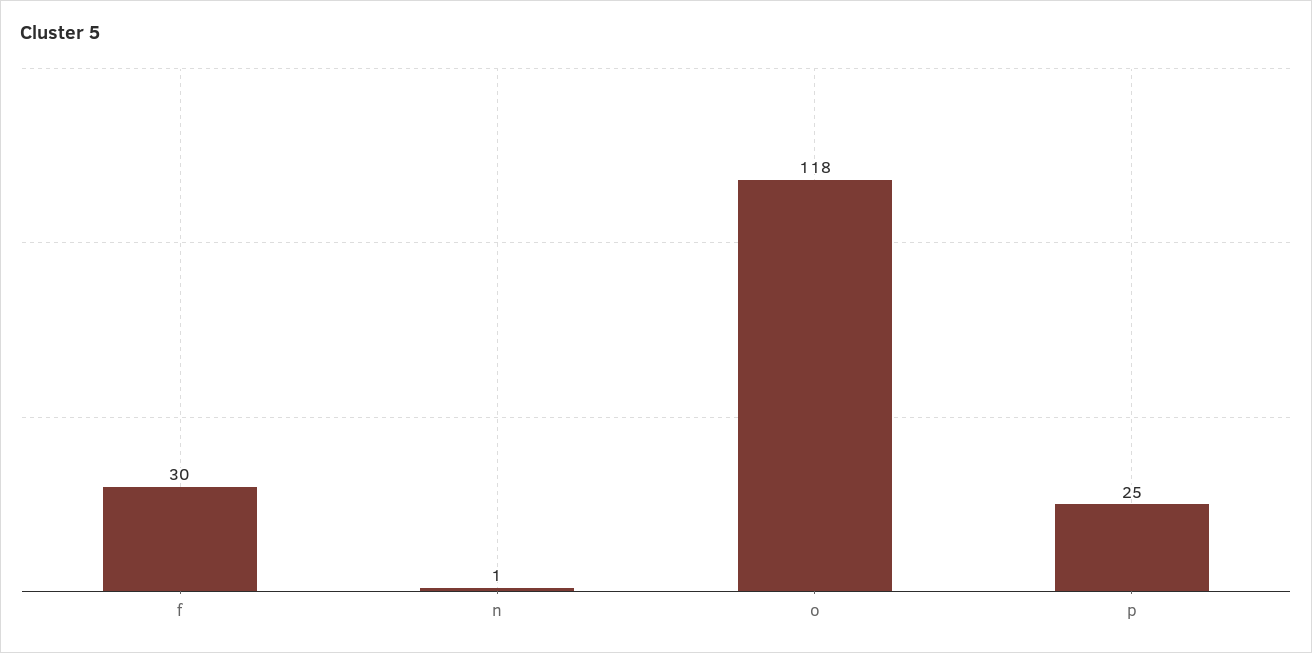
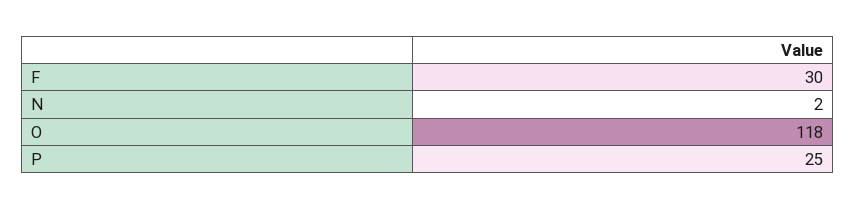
n: 1 -> 2

